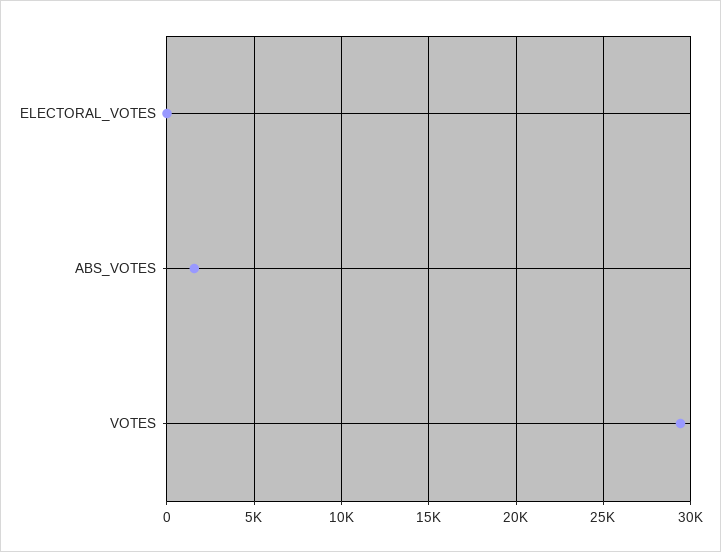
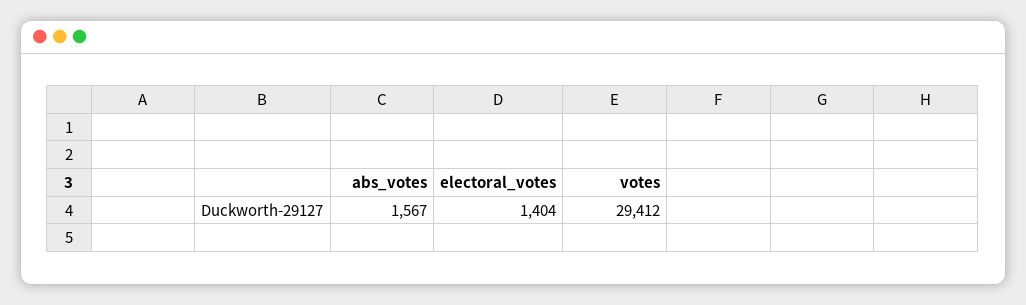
ELECTORAL_VOTES: 0 -> 1404

